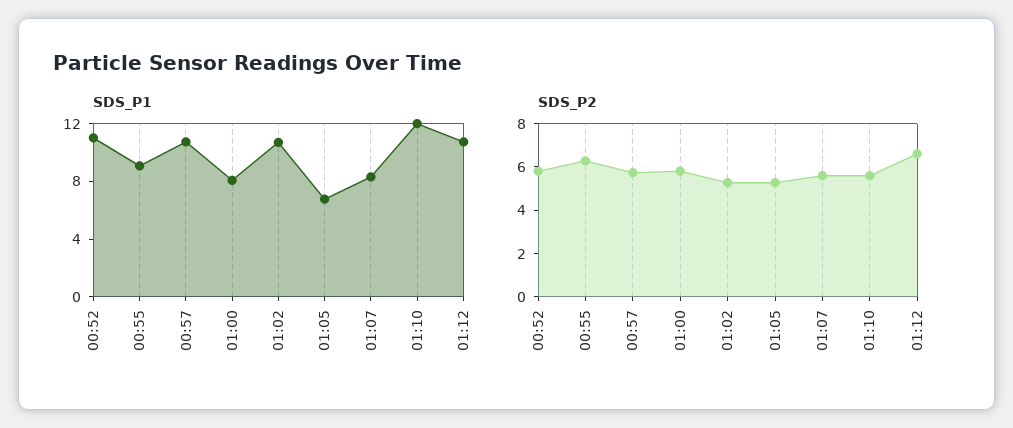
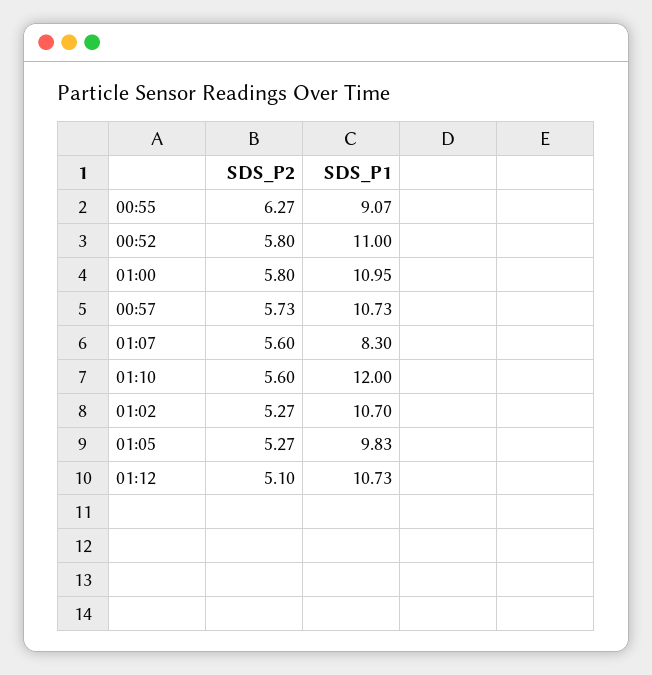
SDS_P1, 01:00: 8 -> 10.95
SDS_P1, 01:05: 7 -> 9.83
SDS_P2, 01:12: 6.5 -> 5.1

